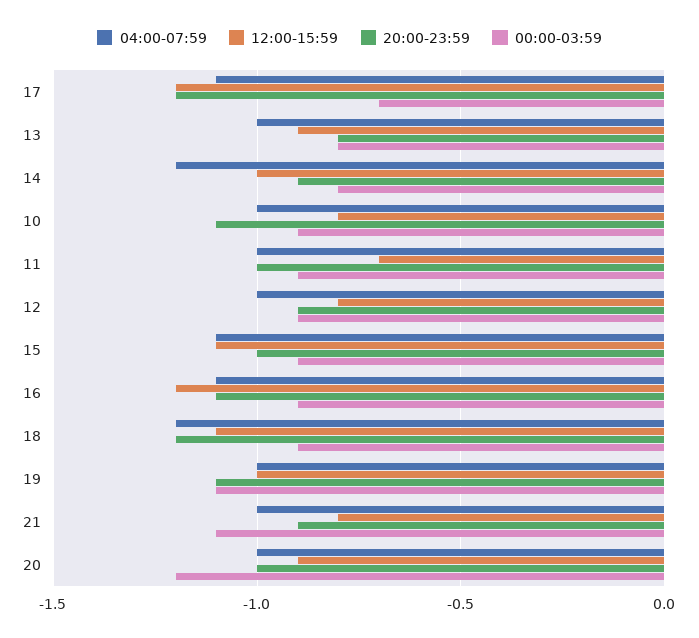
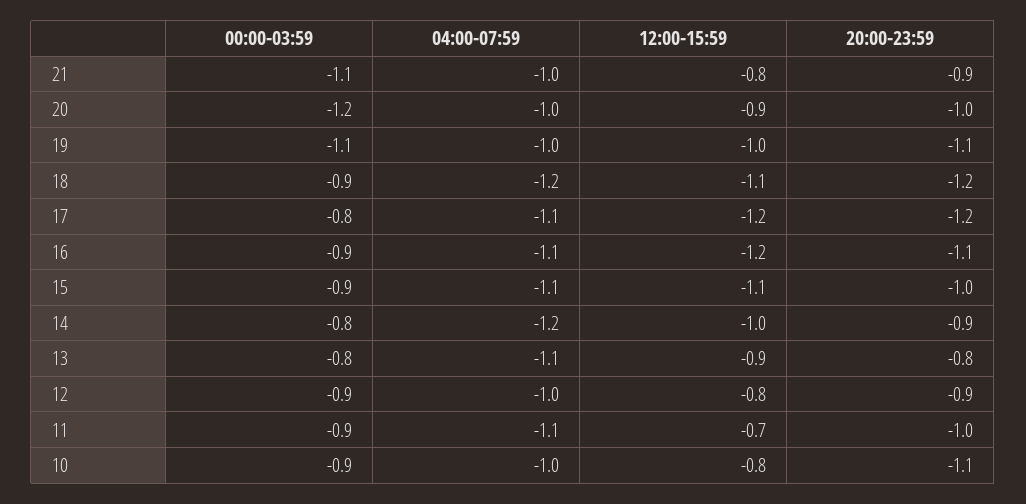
00:00-03:59, 17: -0.7 -> -0.8
04:00-07:59, 13: -1 -> -1.1
04:00-07:59, 11: -1 -> -1.1

